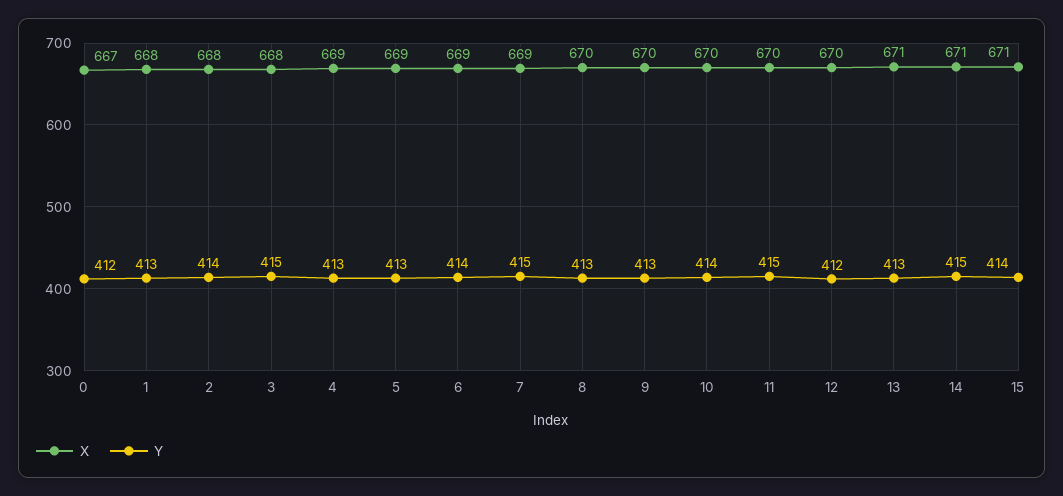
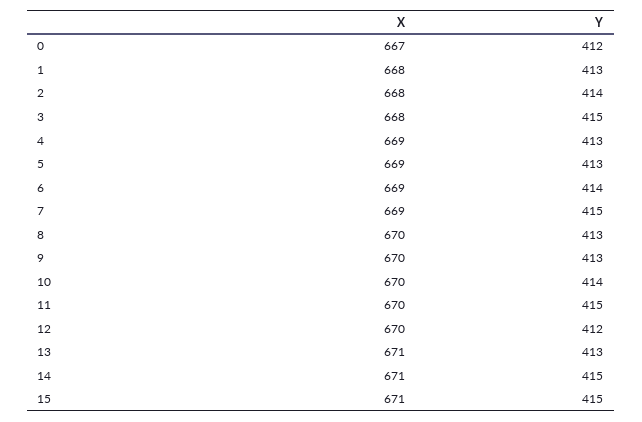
Y, 15: 414 -> 415

